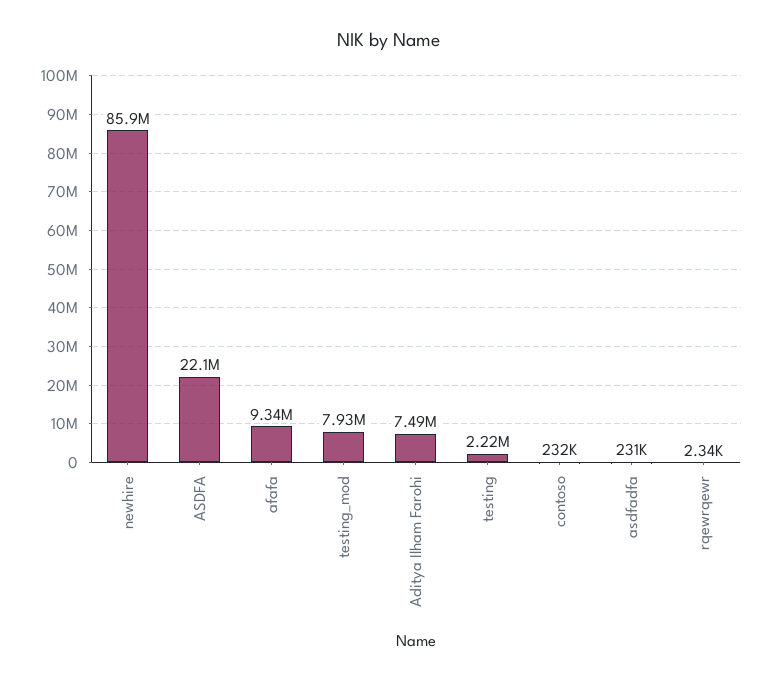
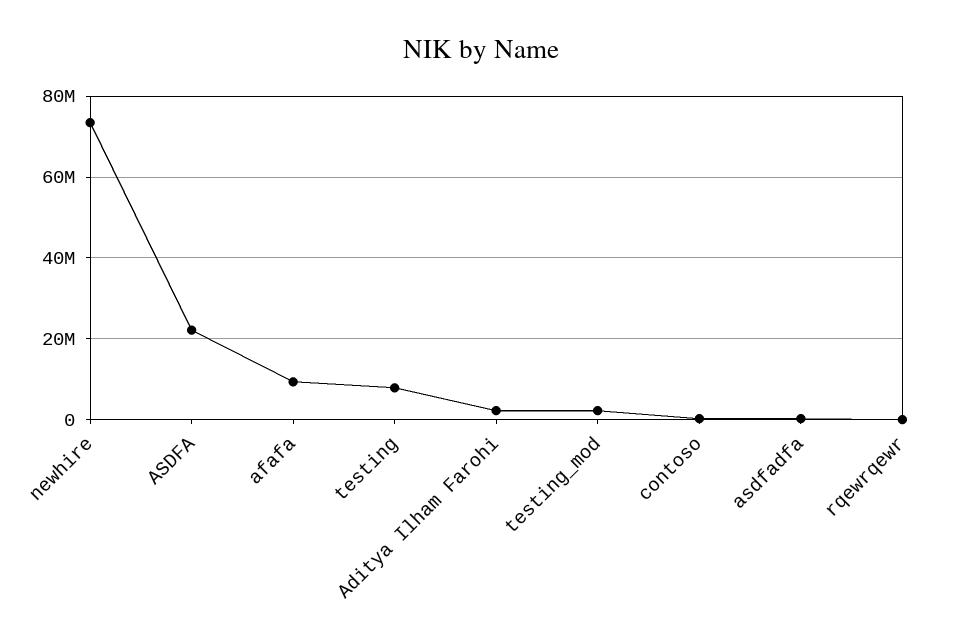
newhire: 85900000 -> 74000000
testing_mod: 7930000 -> 2000000
Aditya Ilham Farohi: 7490000 -> 2000000
testing: 2220000 -> 8000000

